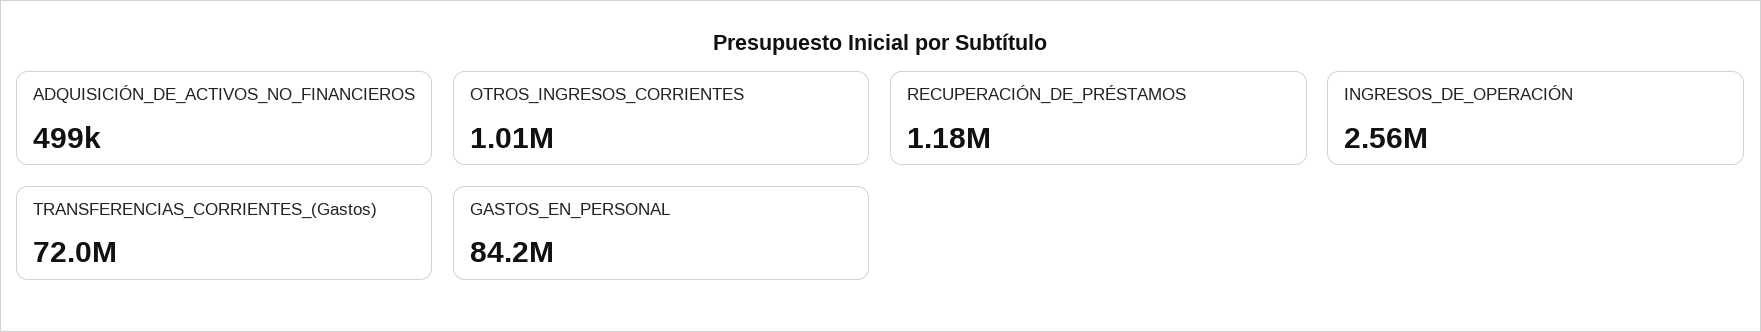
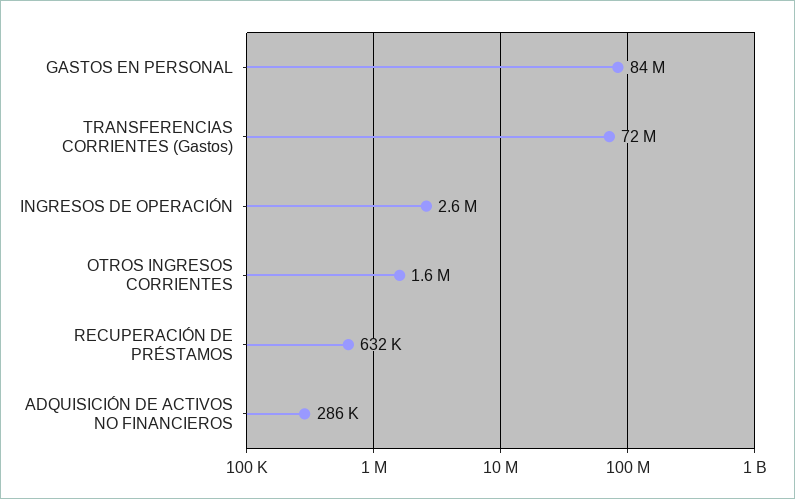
ADQUISICIÓN_DE_ACTIVOS_NO_FINANCIEROS: 499000 -> 286000
OTROS_INGRESOS_CORRIENTES: 1010000 -> 1600000
RECUPERACIÓN_DE_PRÉSTAMOS: 1180000 -> 632000

